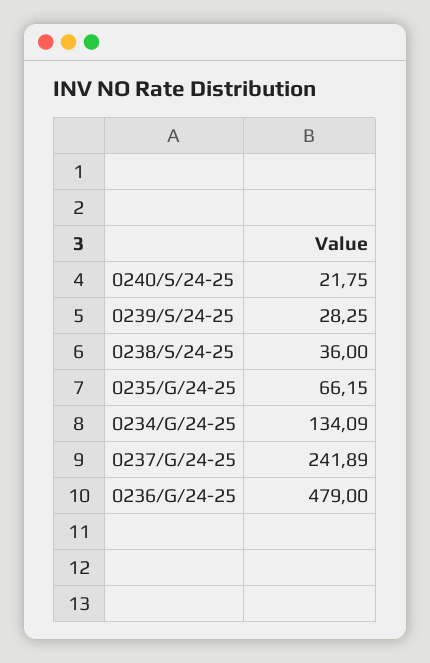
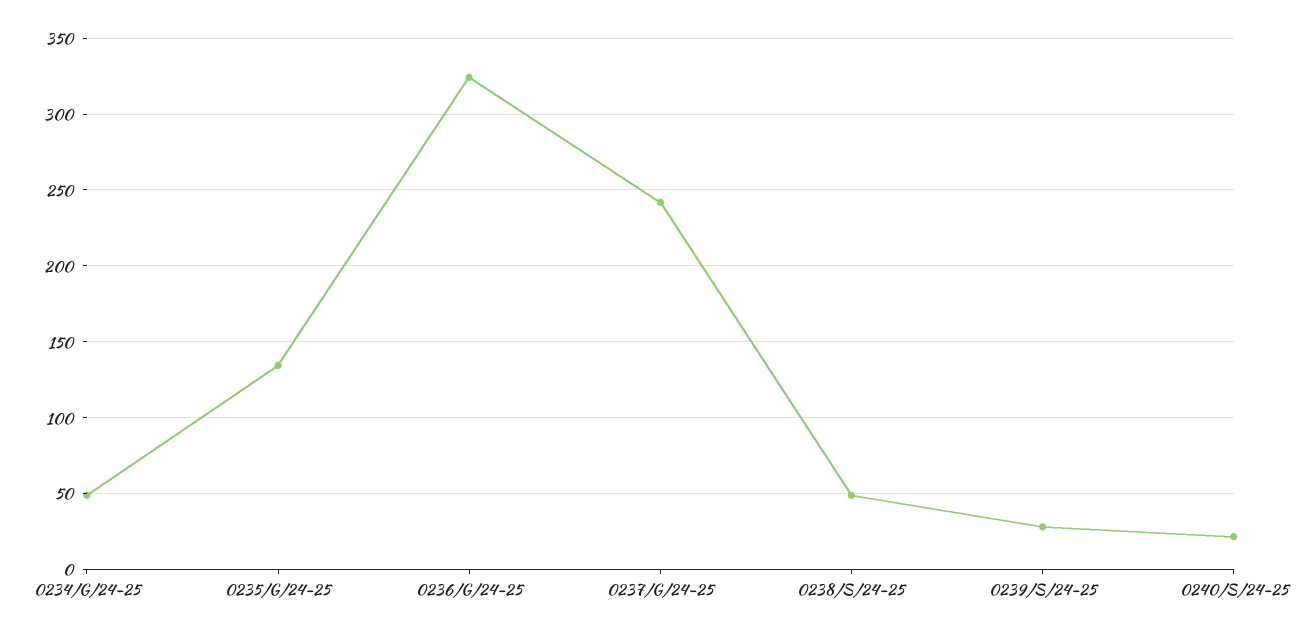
0238/S/24-25: 36 -> 50
0235/G/24-25: 66.15 -> 135
0234/G/24-25: 134.09 -> 50
0236/G/24-25: 479 -> 325

